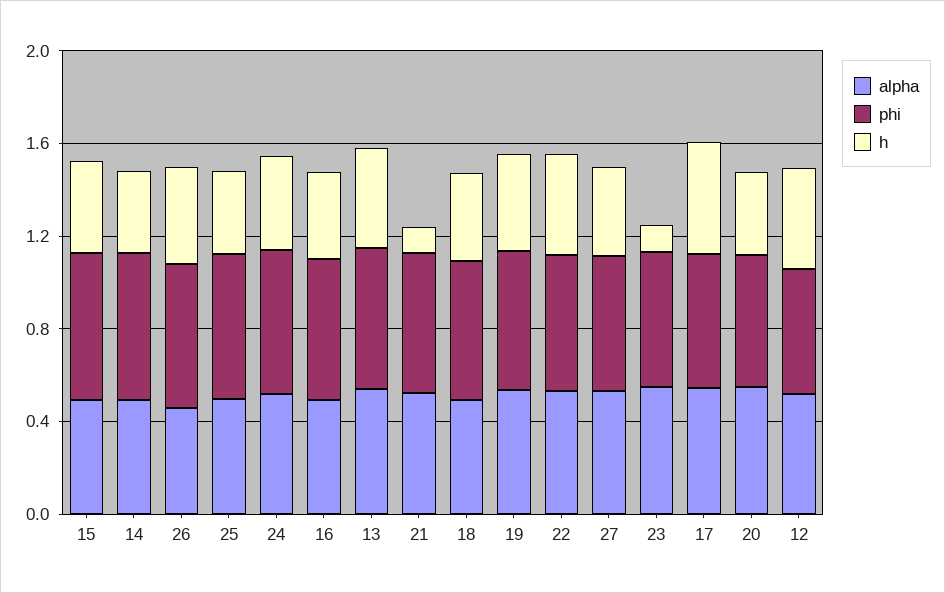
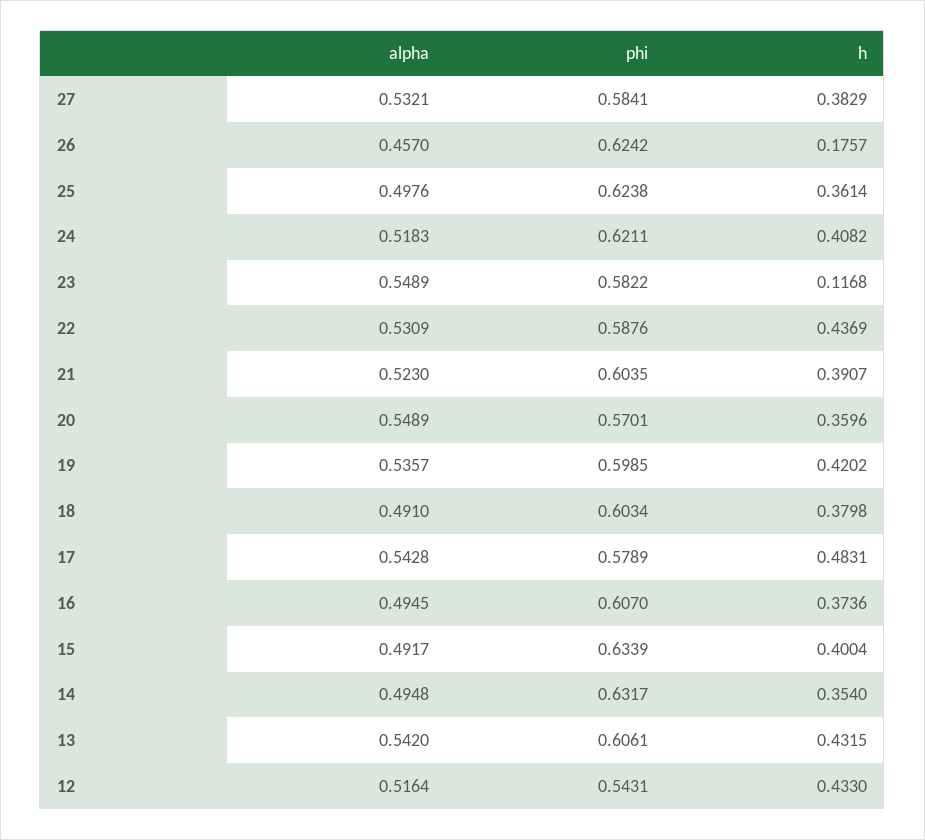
h, 26: 0.4 -> 0.1757
h, 21: 0.1 -> 0.3907

